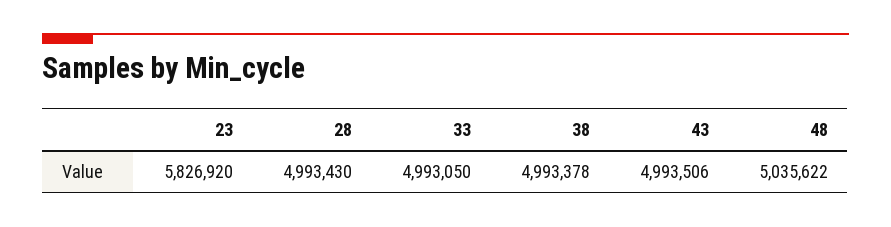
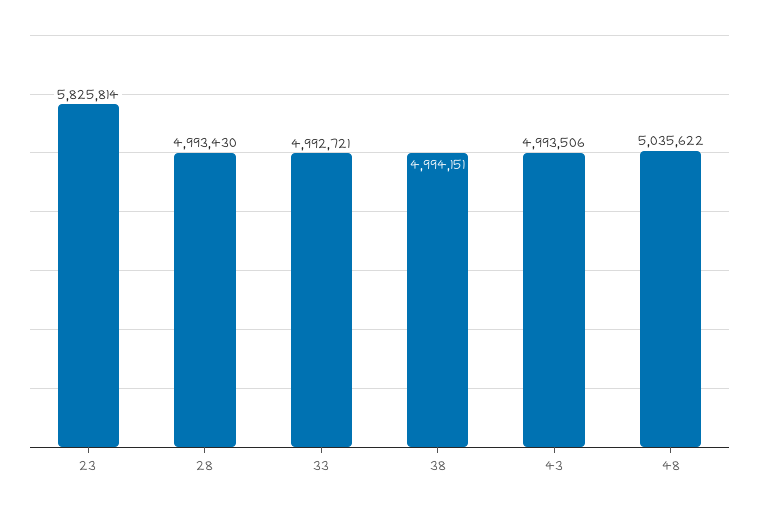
23: 5826920 -> 5825814
33: 4993050 -> 4992721
38: 4993378 -> 4994151

